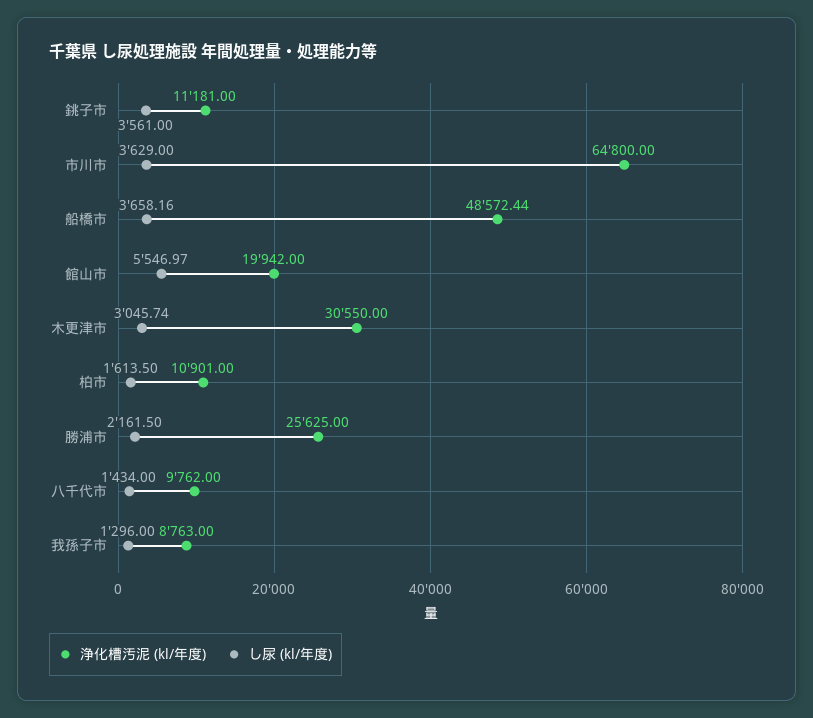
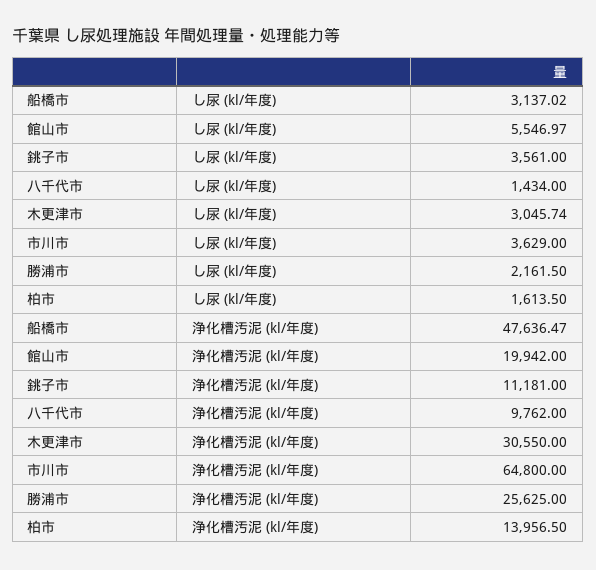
浄化槽汚泥 (kl/年度), 船橋市: 48572.44 -> 47636.47
し尿 (kl/年度), 船橋市: 3658.16 -> 3137.02
浄化槽汚泥 (kl/年度), 柏市: 10901 -> 13956.5
浄化槽汚泥 (kl/年度), 我孫子市: 8763 -> none
し尿 (kl/年度), 我孫子市: 1296 -> none

